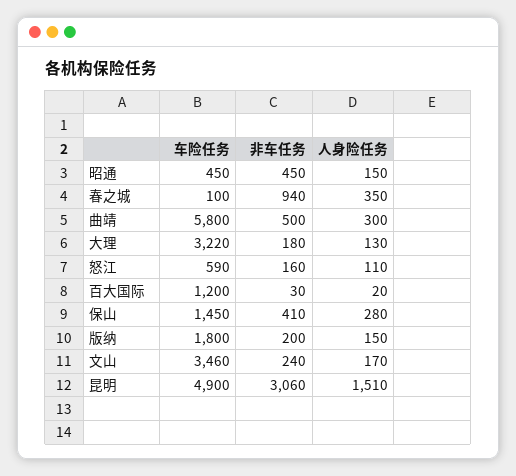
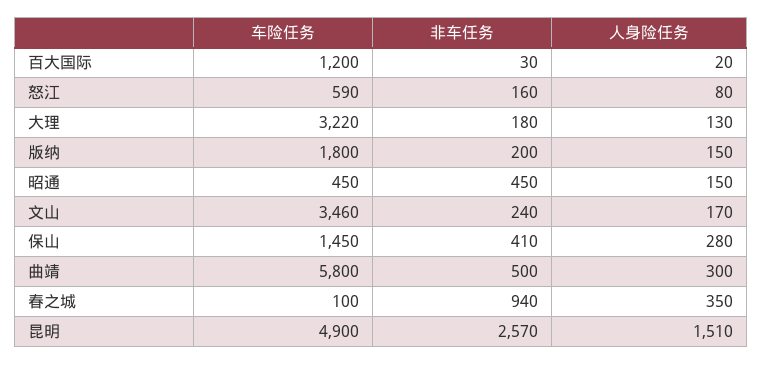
人身险任务, 怒江: 110 -> 80
非车任务, 昆明: 3060 -> 2570

